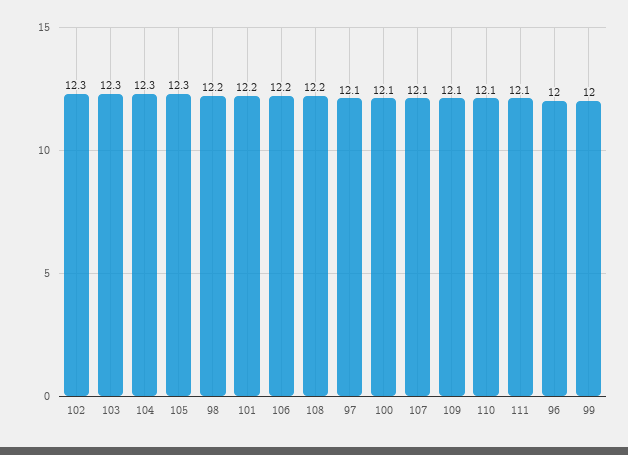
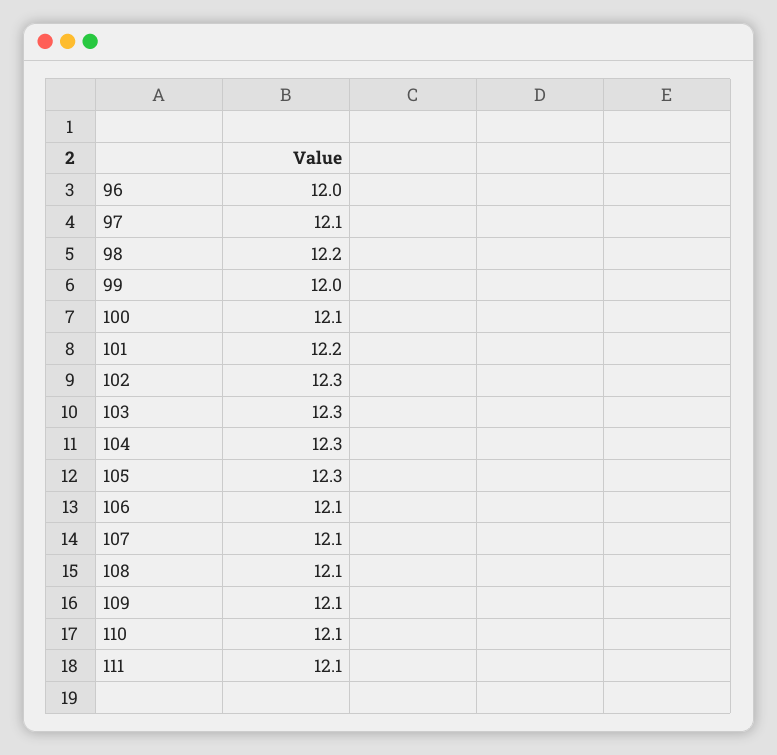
106: 12.2 -> 12.1
108: 12.2 -> 12.1

